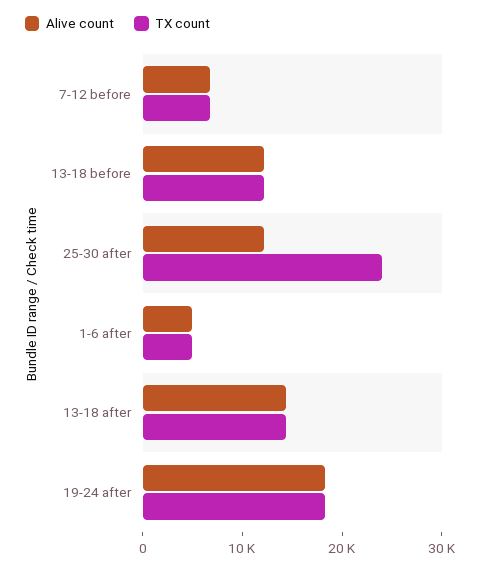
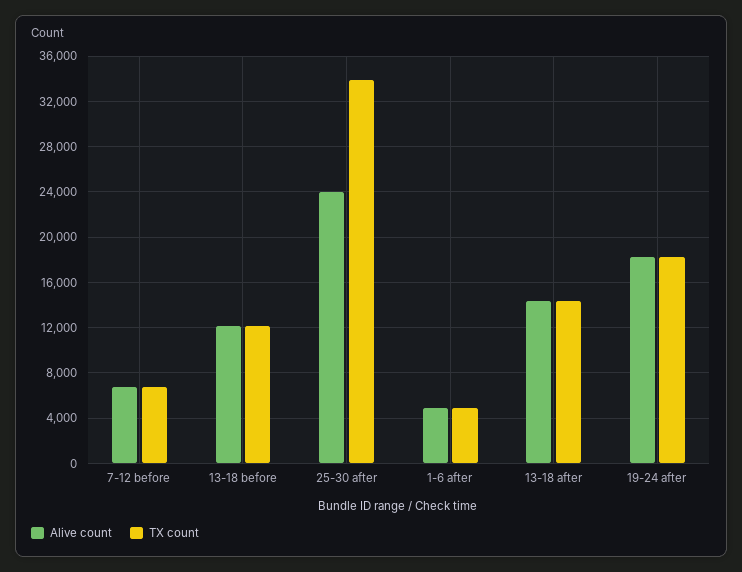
Alive count, 25-30 after: 12000 -> 24000
TX count, 25-30 after: 24000 -> 34000

